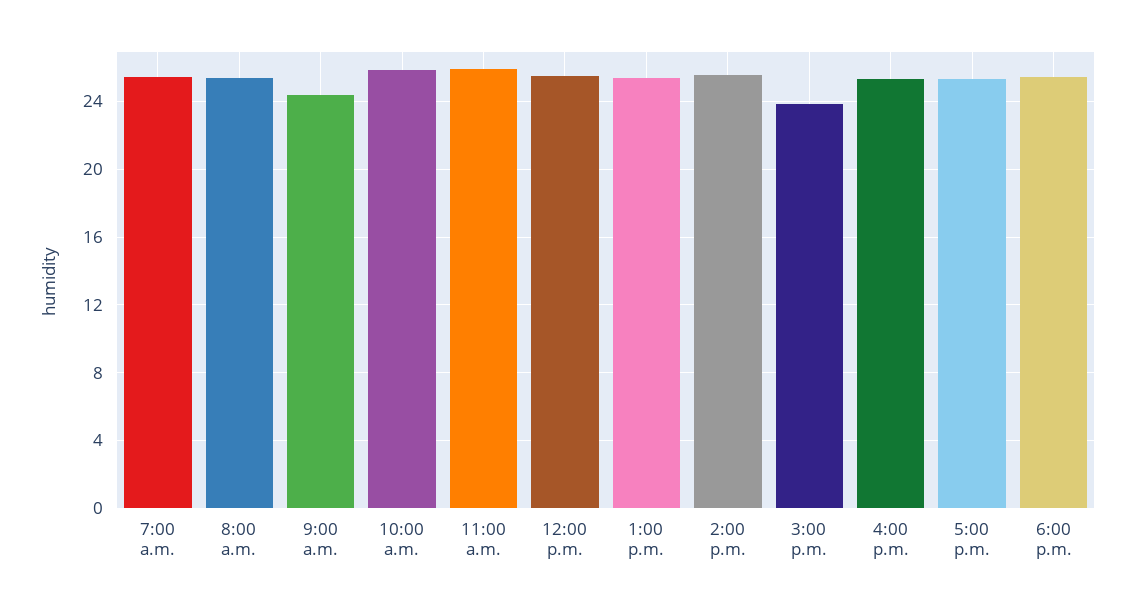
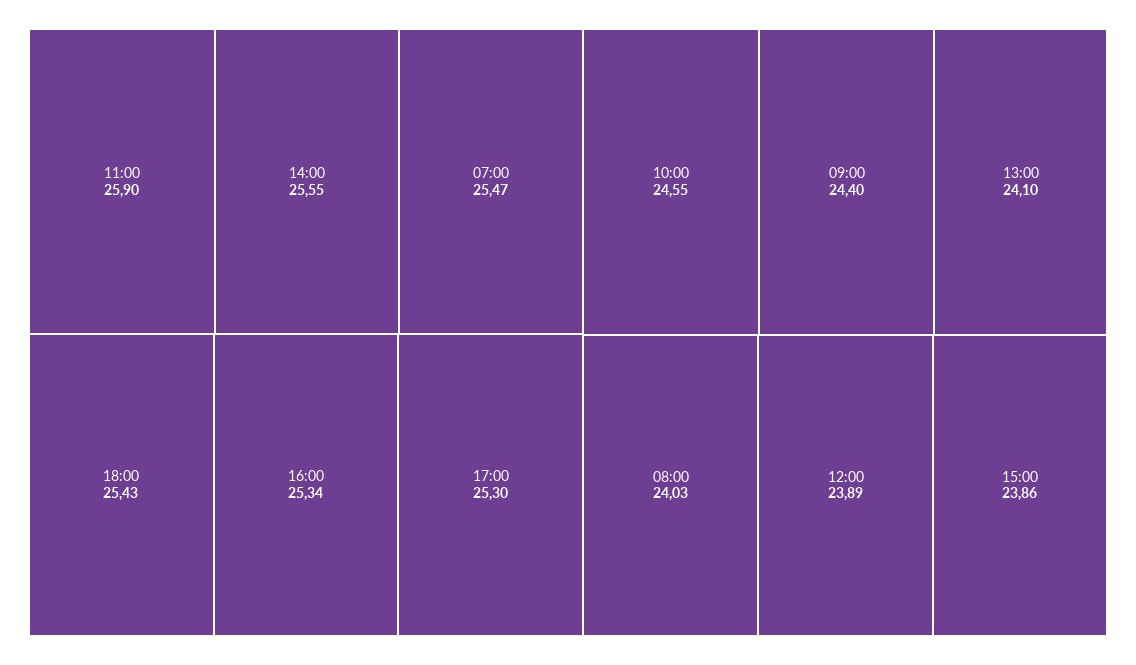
8:00 a.m.: 25.5 -> 24.03
10:00 a.m.: 26 -> 24.55
12:00 p.m.: 25.5 -> 23.89
1:00 p.m.: 25.5 -> 24.1

